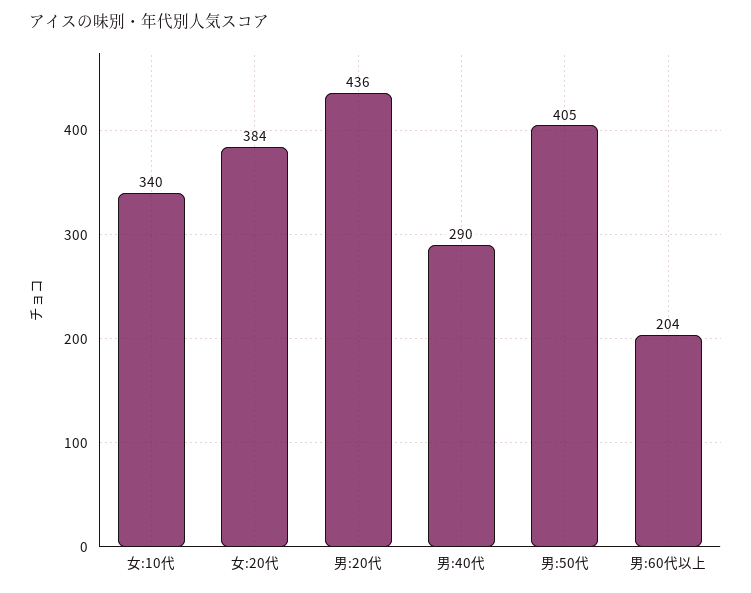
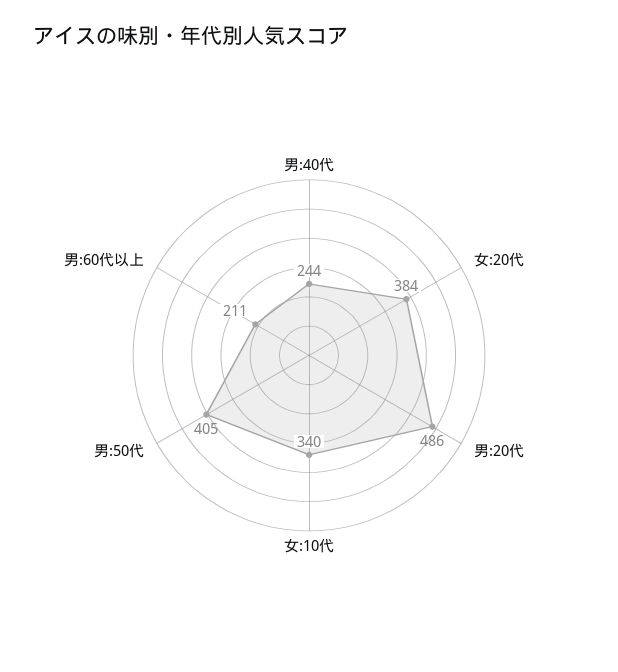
男:20代: 436 -> 486
男:40代: 290 -> 244
男:60代以上: 204 -> 211

